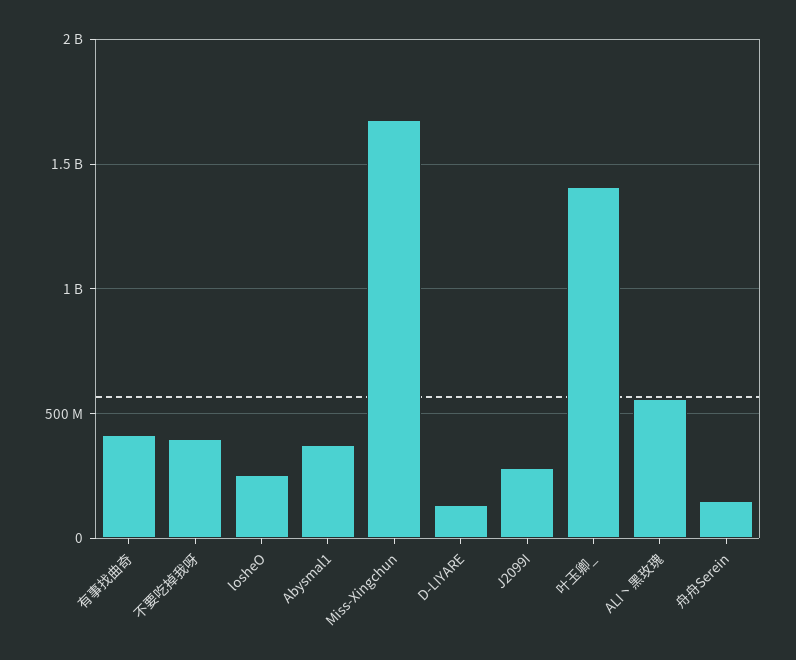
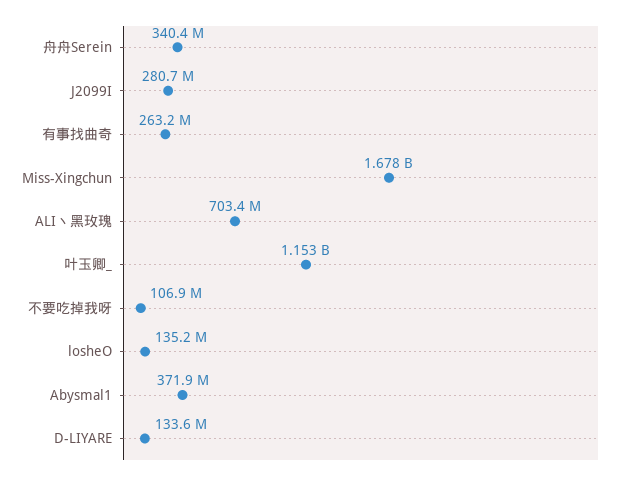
有事找曲奇: 400000000 -> 263200000
不要吃掉我呀: 400000000 -> 106900000
losheO: 250000000 -> 135200000
叶玉卿_: 1400000000 -> 1153000000
ALI丶黑玫瑰: 550000000 -> 703400000
舟舟Serein: 150000000 -> 340400000

